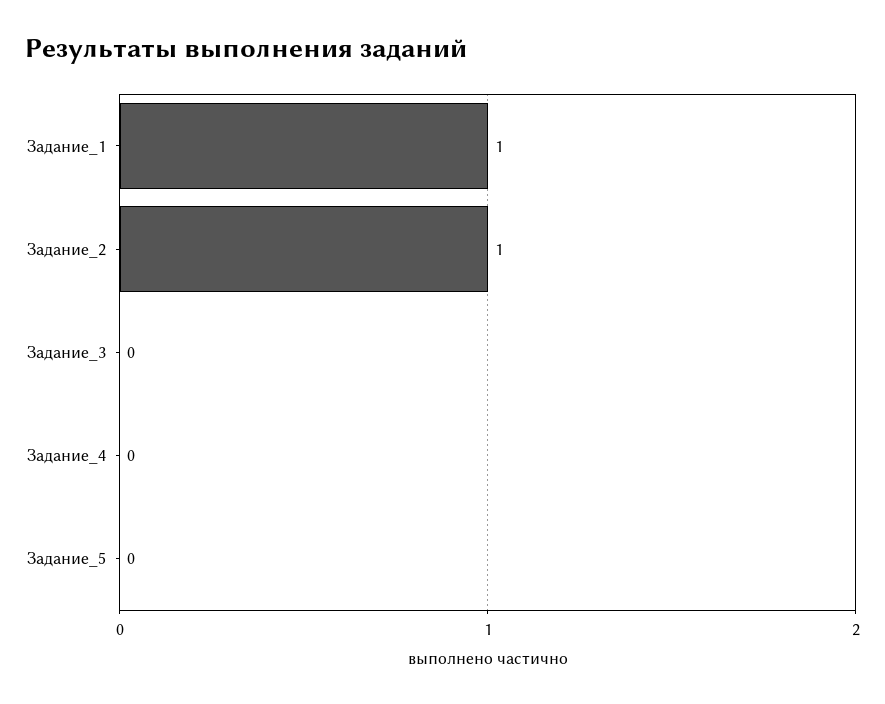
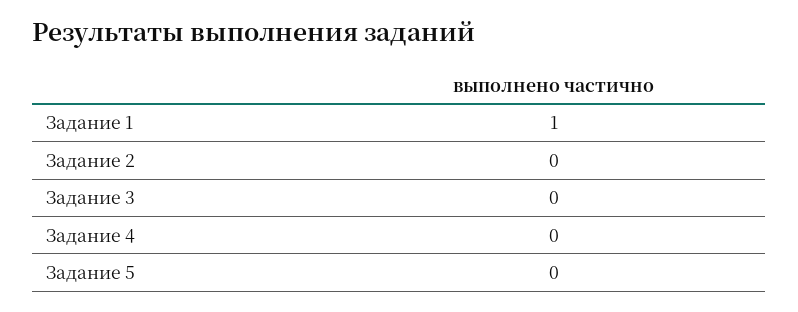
Задание_2: 1 -> 0

